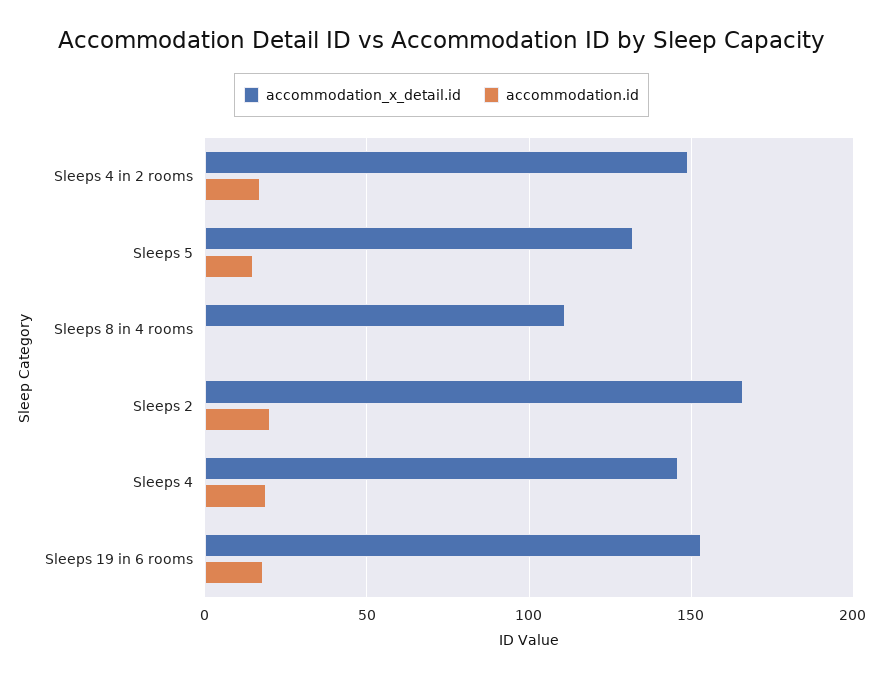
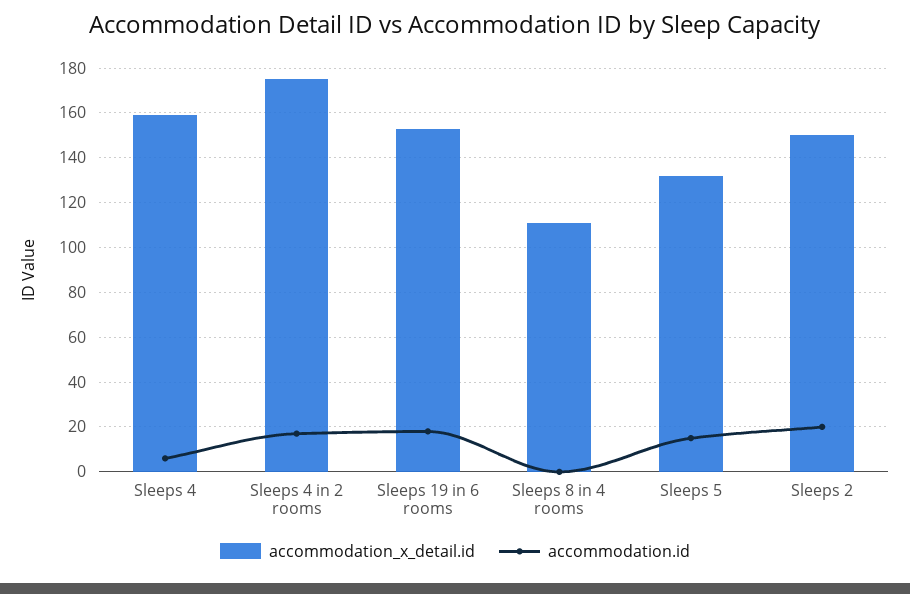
accommodation_x_detail.id, Sleeps 4 in 2 rooms: 150 -> 175
accommodation_x_detail.id, Sleeps 2: 165 -> 150
accommodation_x_detail.id, Sleeps 4: 145 -> 160
accommodation.id, Sleeps 4: 20 -> 5

